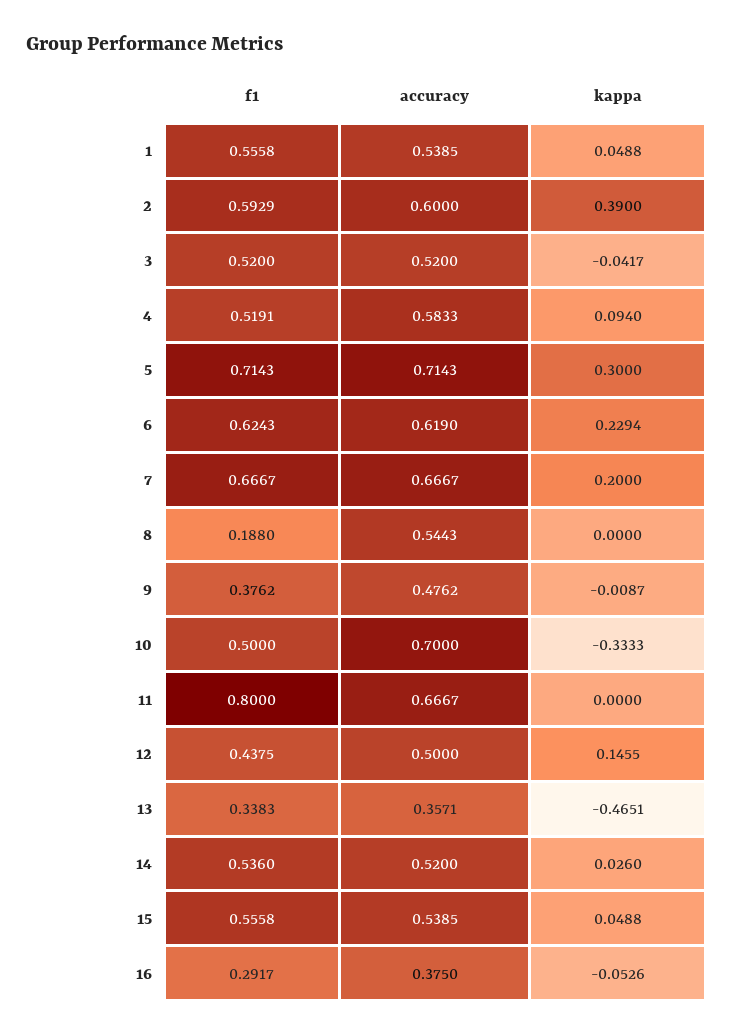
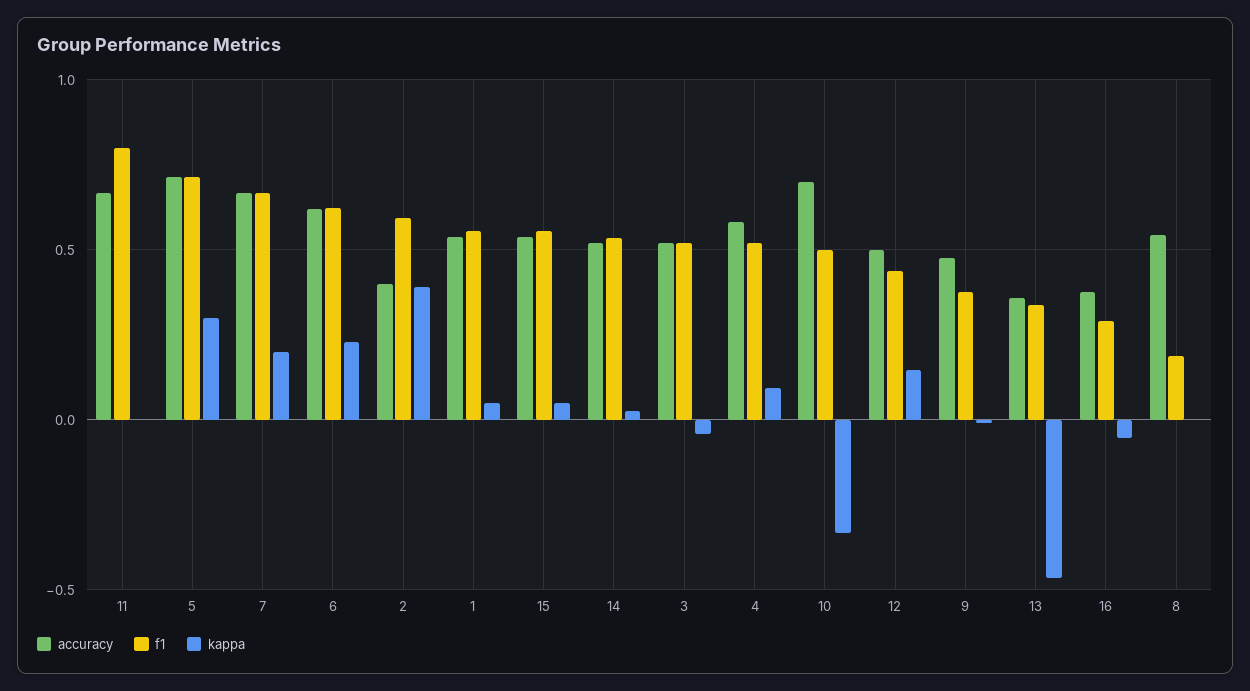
accuracy, 2: 0.6 -> 0.4

